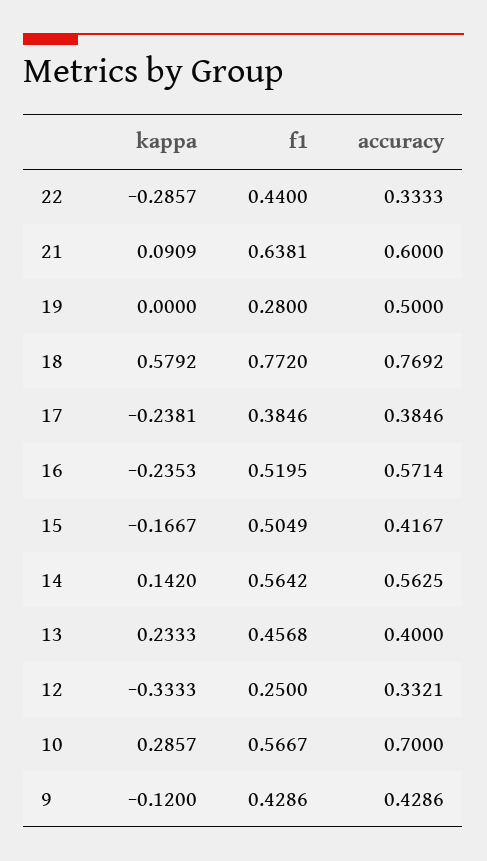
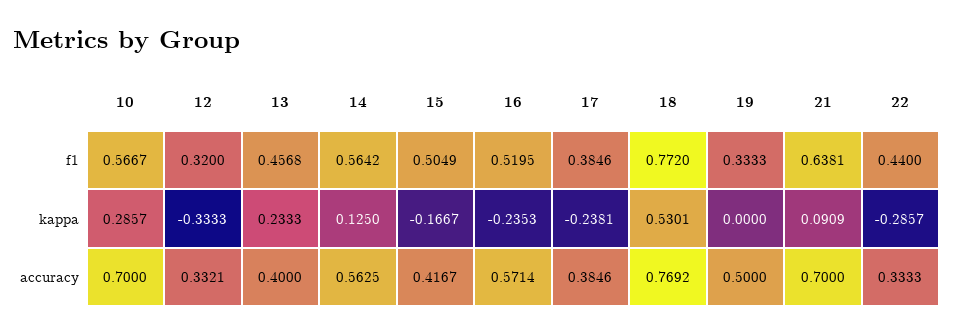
accuracy, 21: 0.6 -> 0.7
f1, 19: 0.28 -> 0.3333
kappa, 18: 0.5792 -> 0.5301
kappa, 14: 0.142 -> 0.125
f1, 12: 0.25 -> 0.32
kappa, 9: -0.12 -> none
f1, 9: 0.4286 -> none
accuracy, 9: 0.4286 -> none

